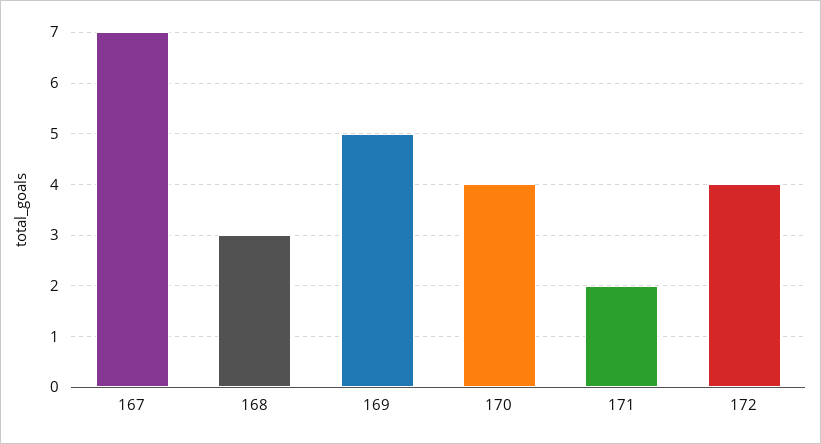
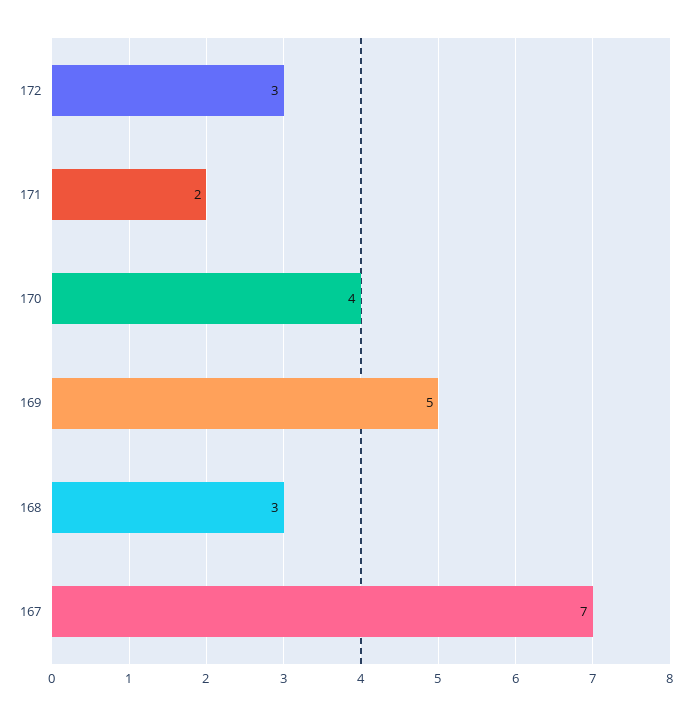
172: 4 -> 3

